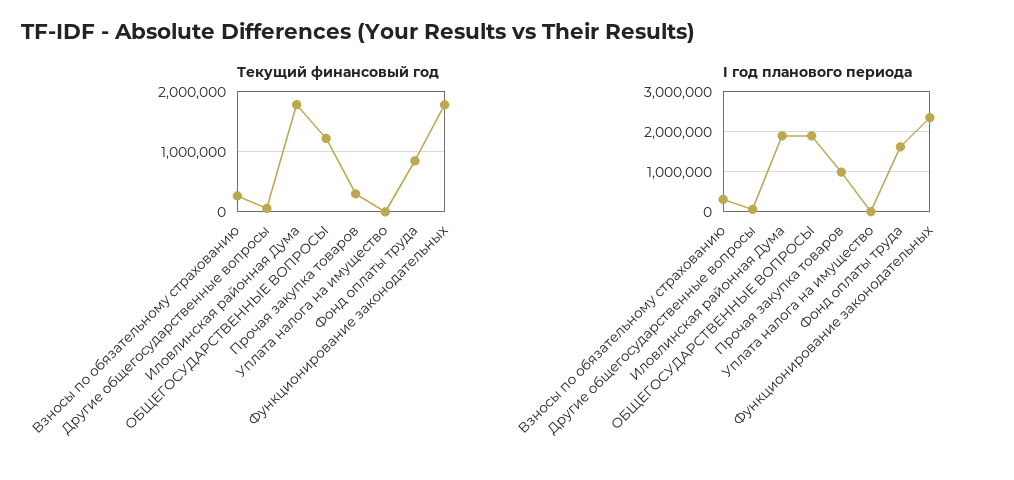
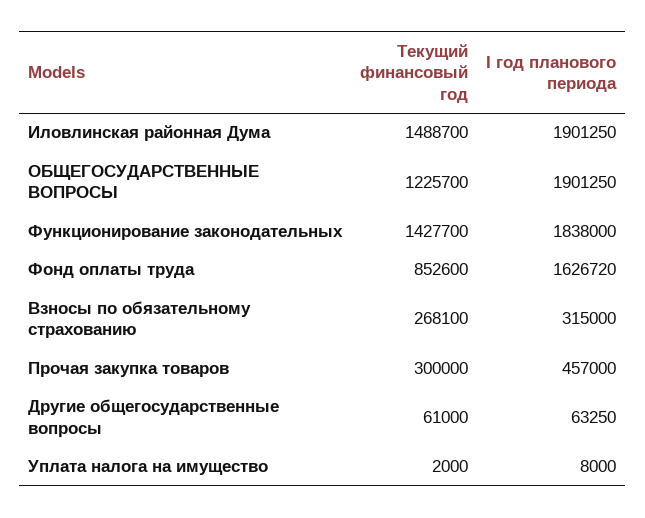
Текущий финансовый год, Иловлинская районная Дума: 1800000 -> 1488700
Текущий финансовый год, Функционирование законодательных: 1800000 -> 1427700
I год планового периода, Прочая закупка товаров: 1000000 -> 457000
I год планового периода, Функционирование законодательных: 2400000 -> 1838000

